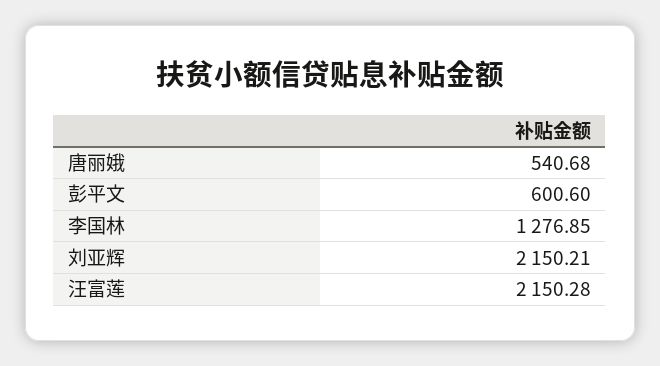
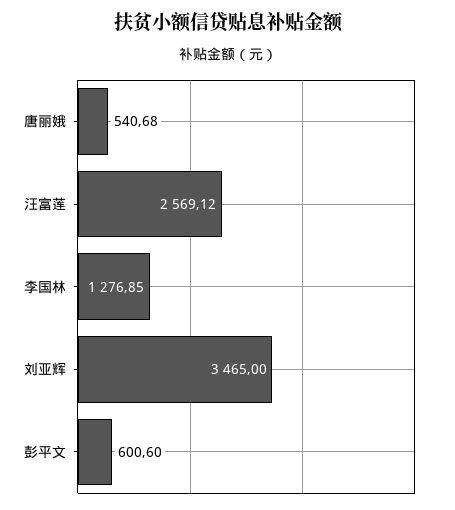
刘亚辉: 2150.21 -> 3465
汪富莲: 2150.28 -> 2569.12

